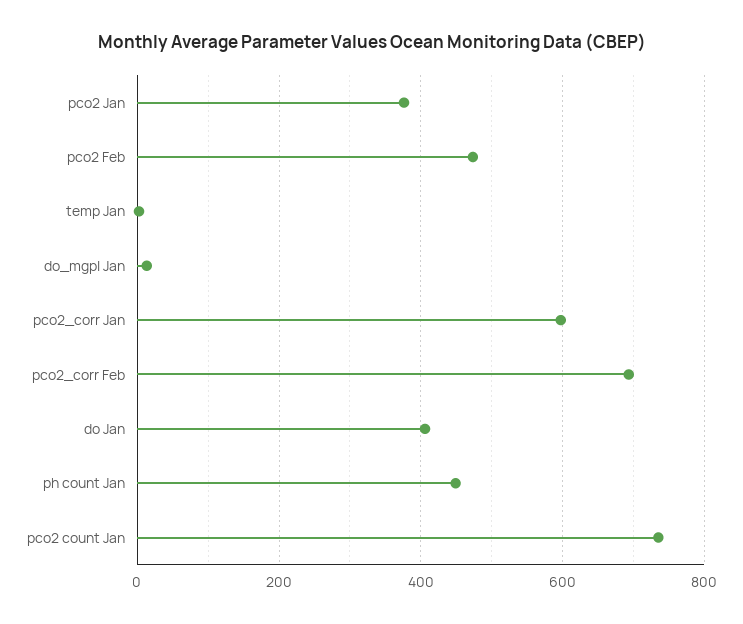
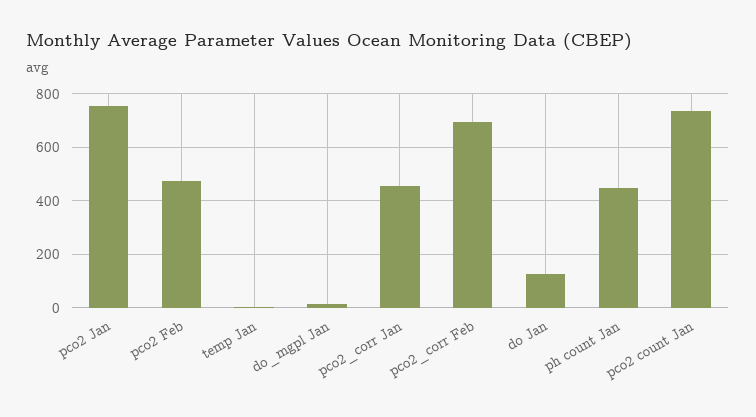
pco2 Jan: 380 -> 750
pco2_corr Jan: 600 -> 450
do Jan: 400 -> 125

